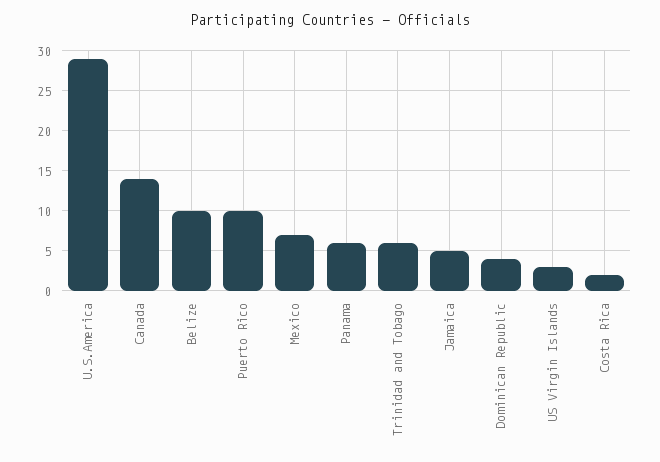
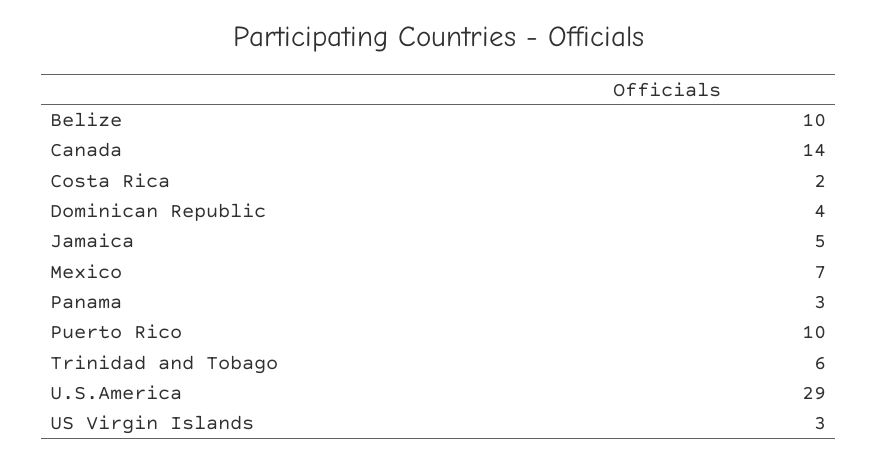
Panama: 6 -> 3

